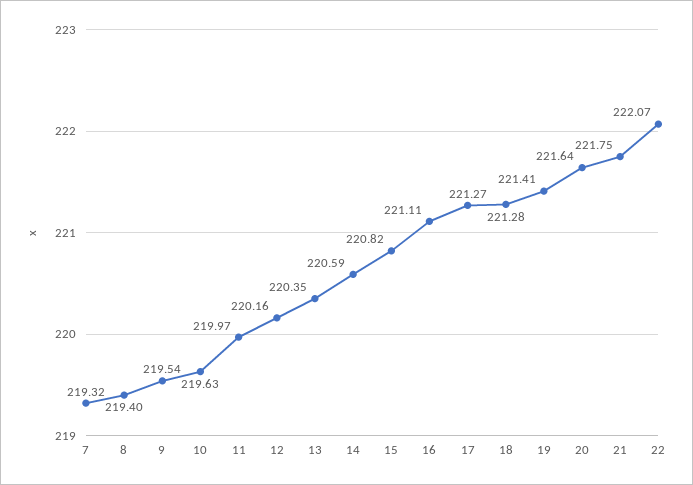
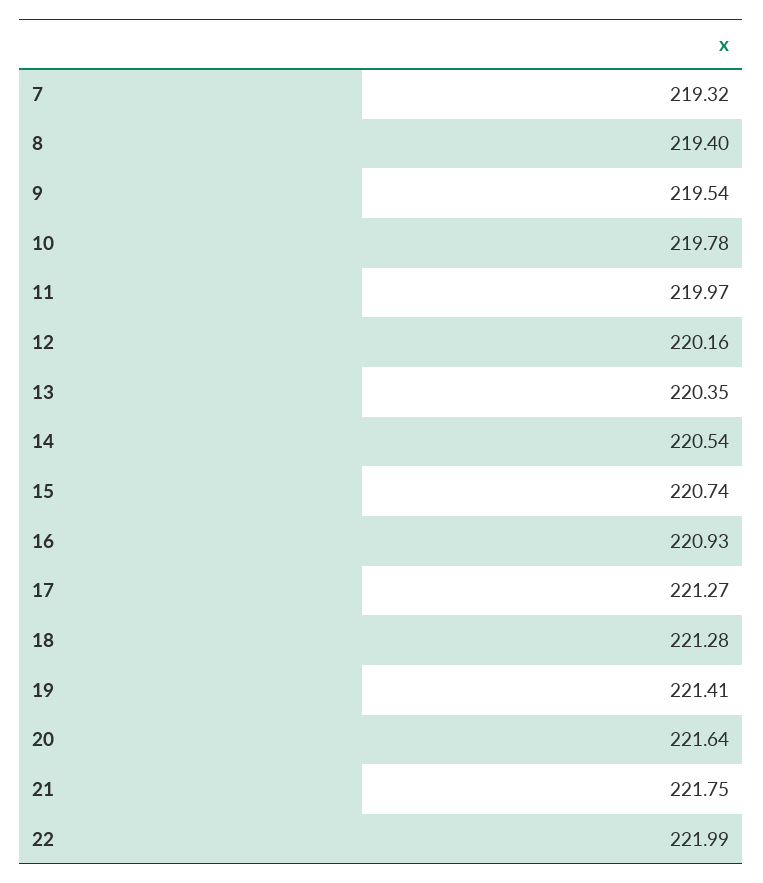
10: 219.63 -> 219.78
14: 220.59 -> 220.54
15: 220.82 -> 220.74
16: 221.11 -> 220.93
22: 222.07 -> 221.99

